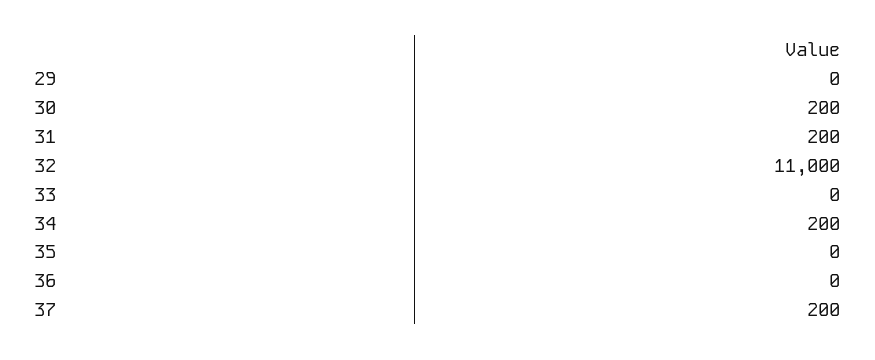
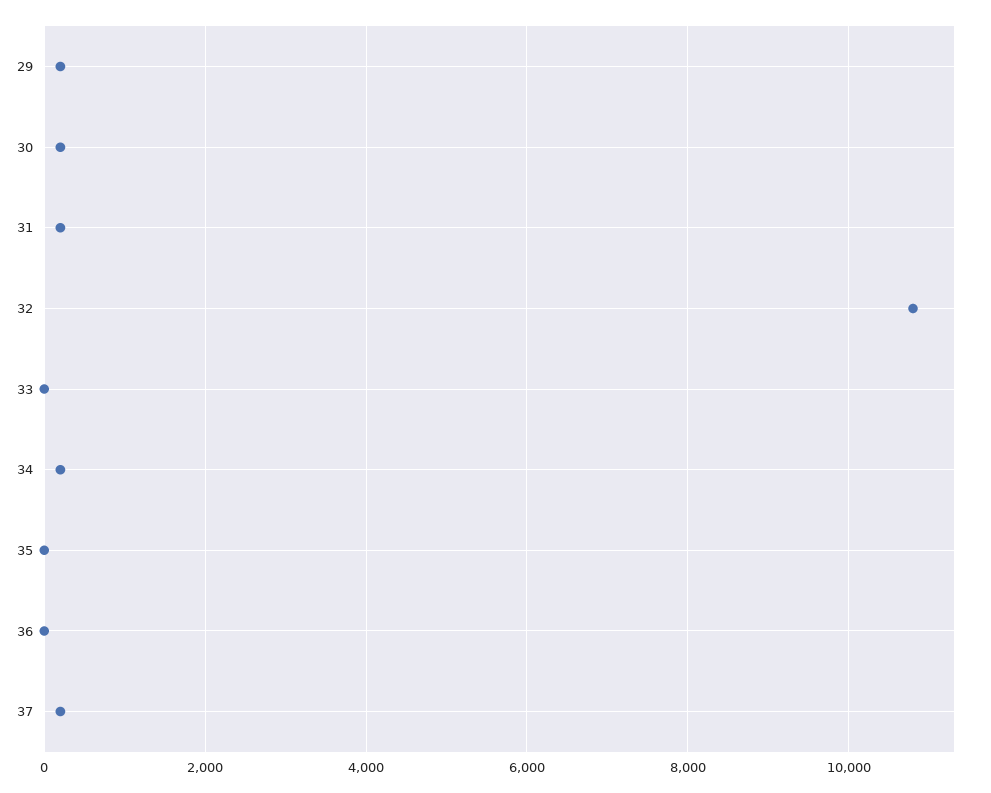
29: 0 -> 200
32: 11000 -> 10800

